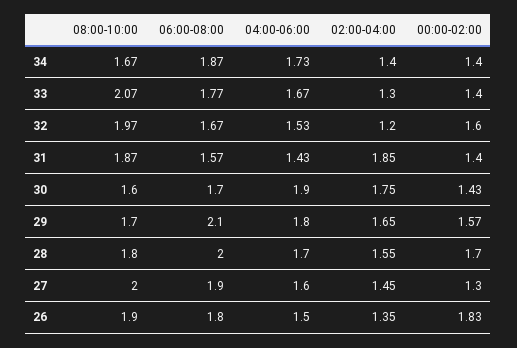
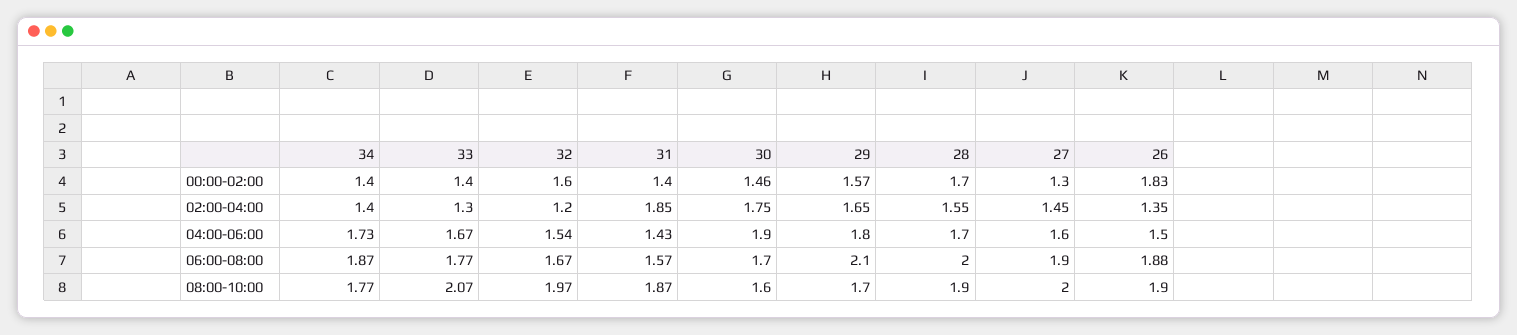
08:00-10:00, 34: 1.67 -> 1.77
04:00-06:00, 32: 1.53 -> 1.54
00:00-02:00, 30: 1.43 -> 1.46
08:00-10:00, 28: 1.8 -> 1.9
06:00-08:00, 26: 1.8 -> 1.88

